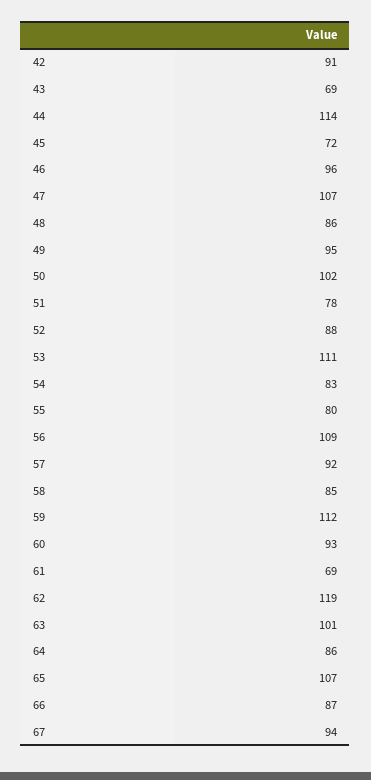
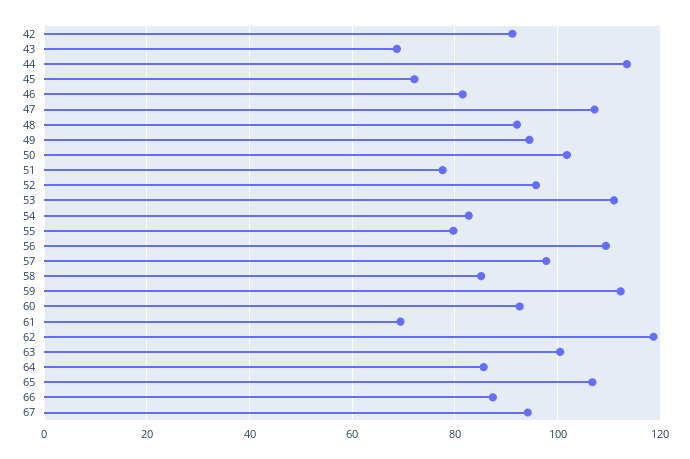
46: 96 -> 82
48: 86 -> 92
52: 88 -> 96
57: 92 -> 98

